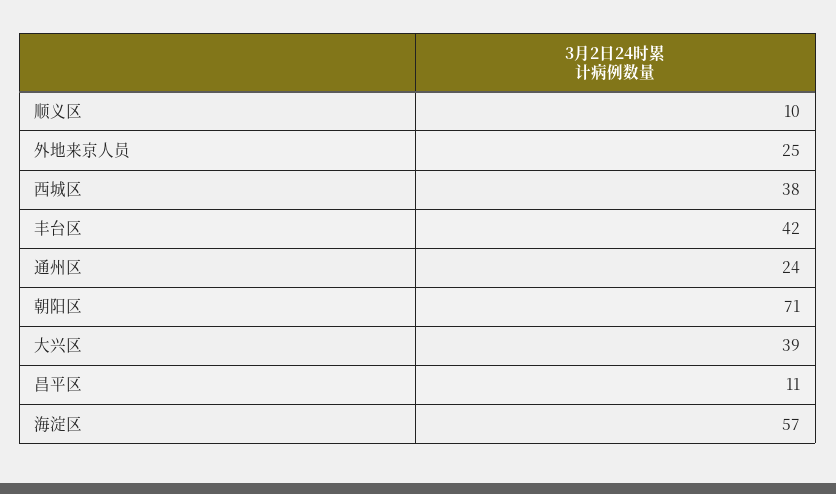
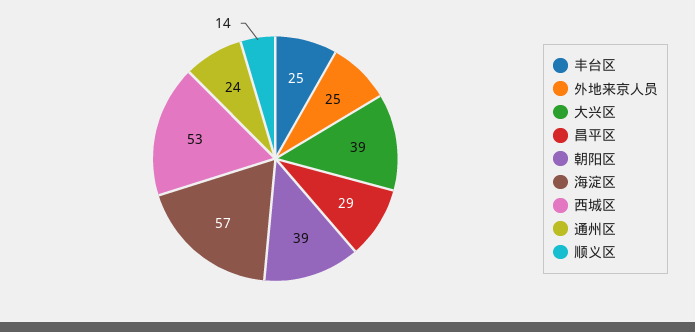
顺义区: 10 -> 14
西城区: 38 -> 53
丰台区: 42 -> 25
朝阳区: 71 -> 39
昌平区: 11 -> 29

